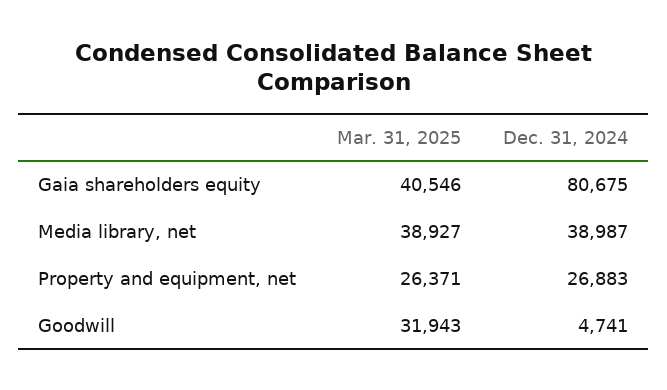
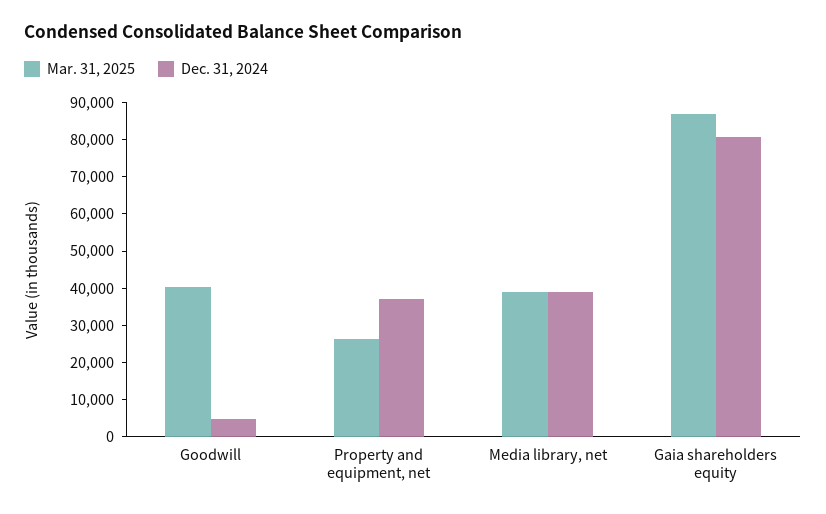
Mar. 31, 2025, Gaia shareholders equity: 40546 -> 87500
Dec. 31, 2024, Property and equipment, net: 26883 -> 37500
Mar. 31, 2025, Goodwill: 31943 -> 40000

